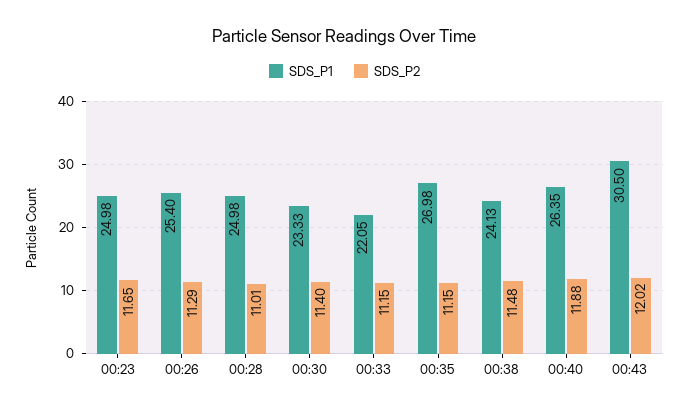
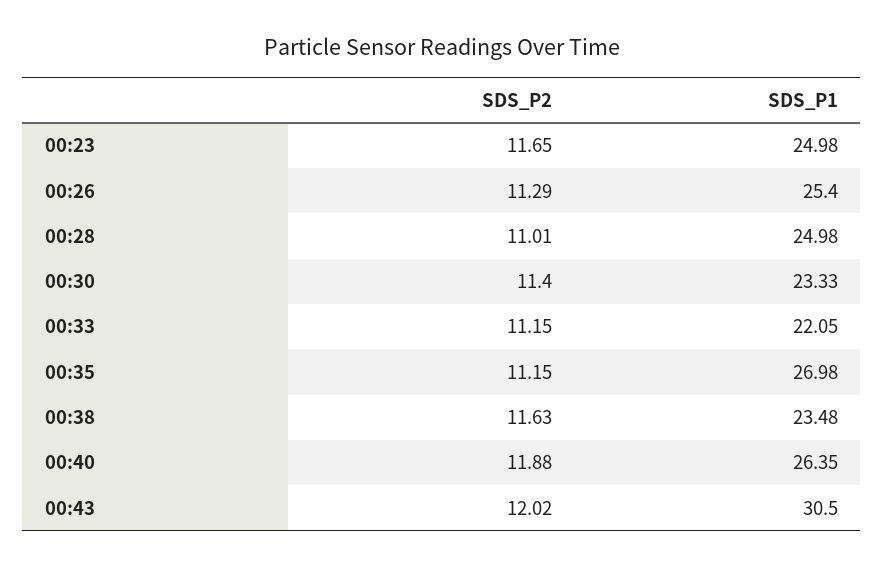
SDS_P1, 00:38: 24.13 -> 23.48
SDS_P2, 00:38: 11.48 -> 11.63

